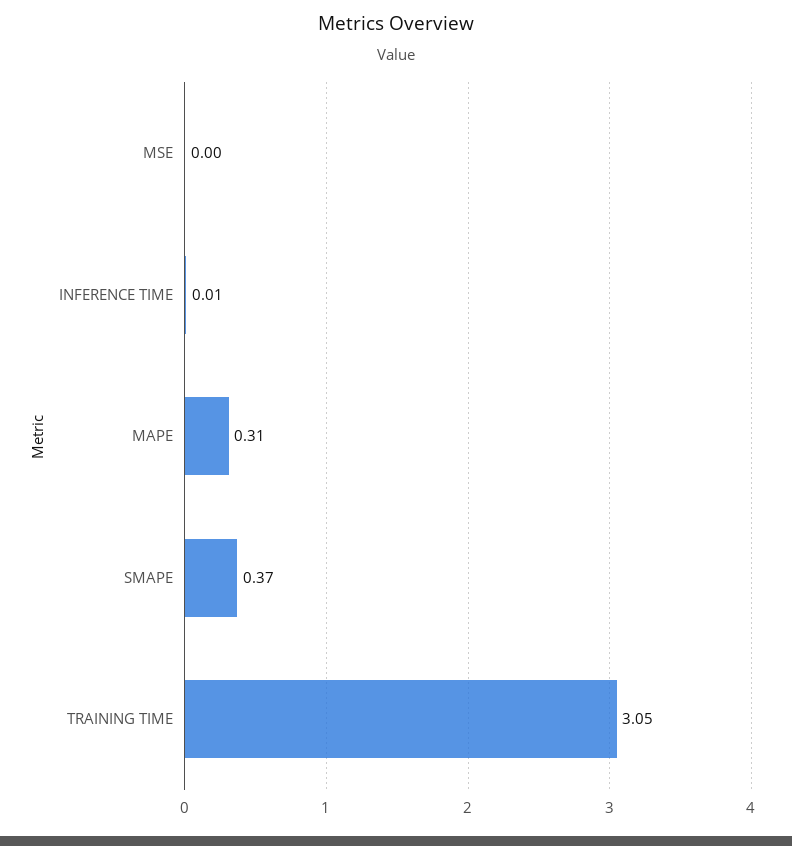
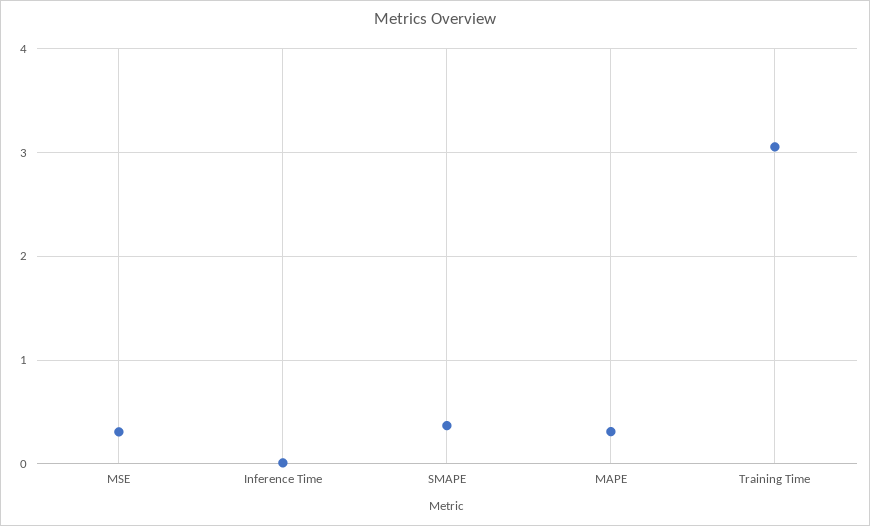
MSE: 0 -> 0.3

